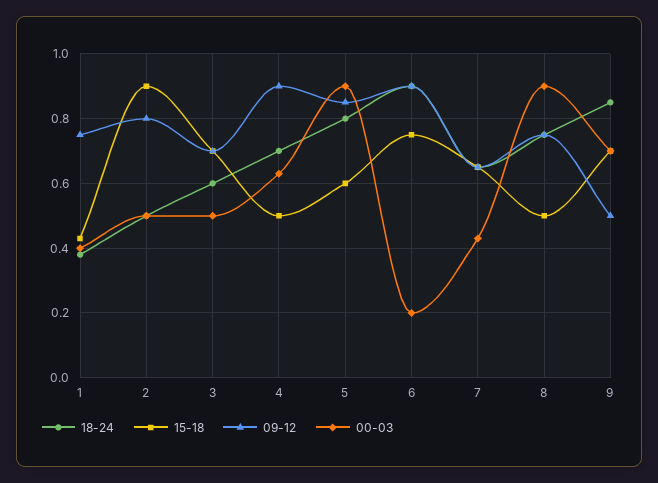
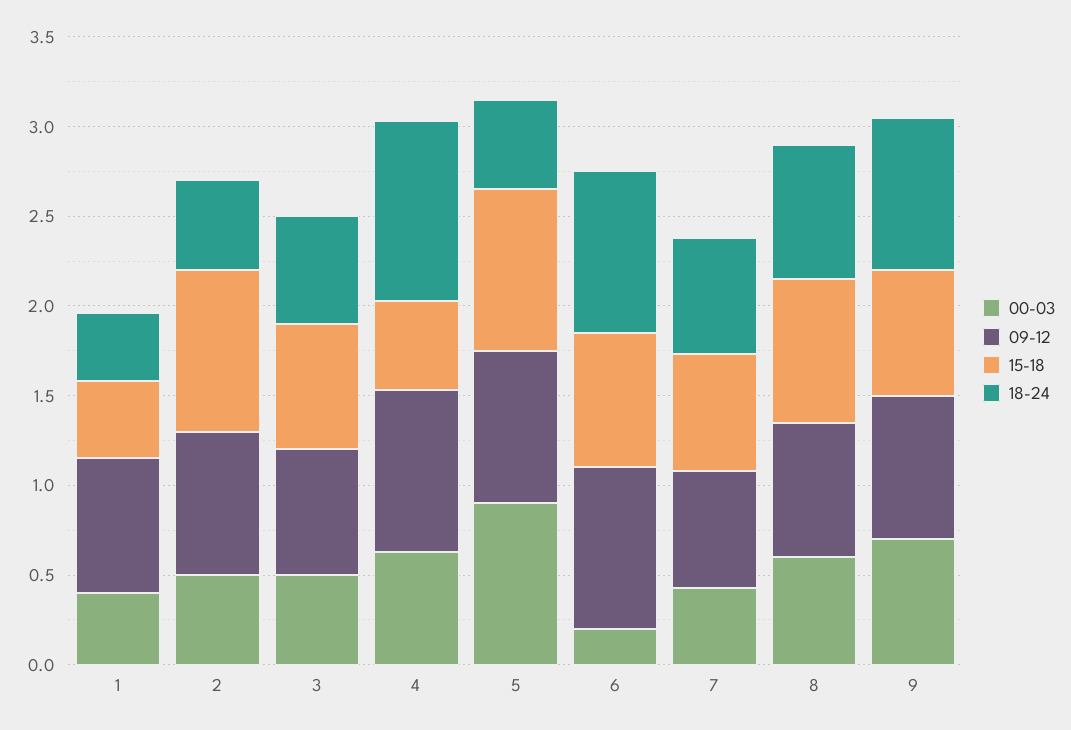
18-24, 4: 0.7 -> 1
18-24, 5: 0.8 -> 0.5
15-18, 5: 0.6 -> 0.9
15-18, 8: 0.5 -> 0.8
00-03, 8: 0.9 -> 0.6
09-12, 9: 0.5 -> 0.8

